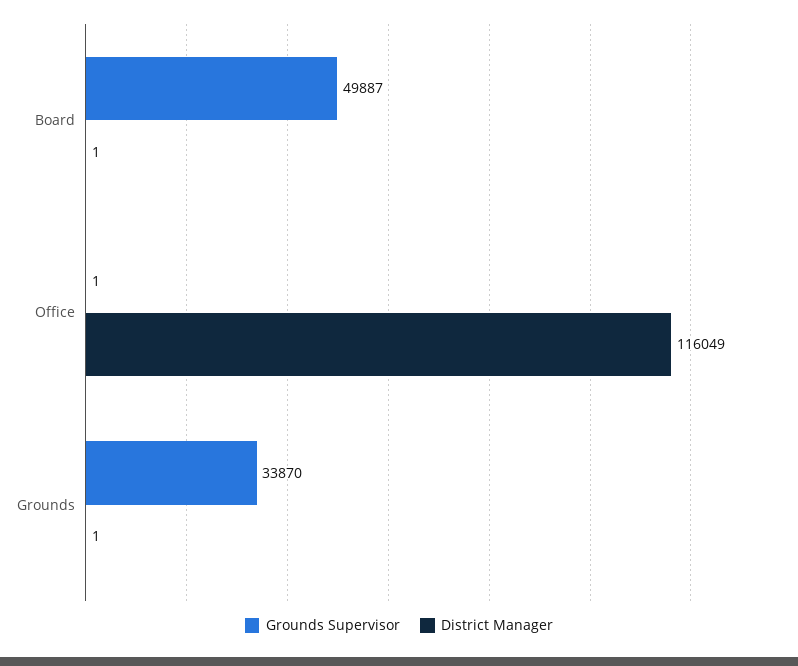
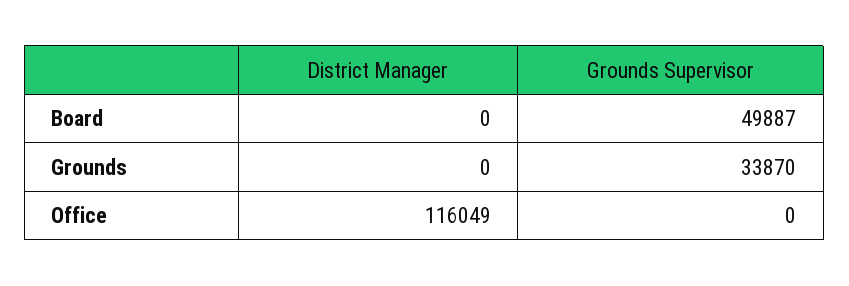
District Manager, Board: 1 -> 0
Grounds Supervisor, Office: 1 -> 0
District Manager, Grounds: 1 -> 0

